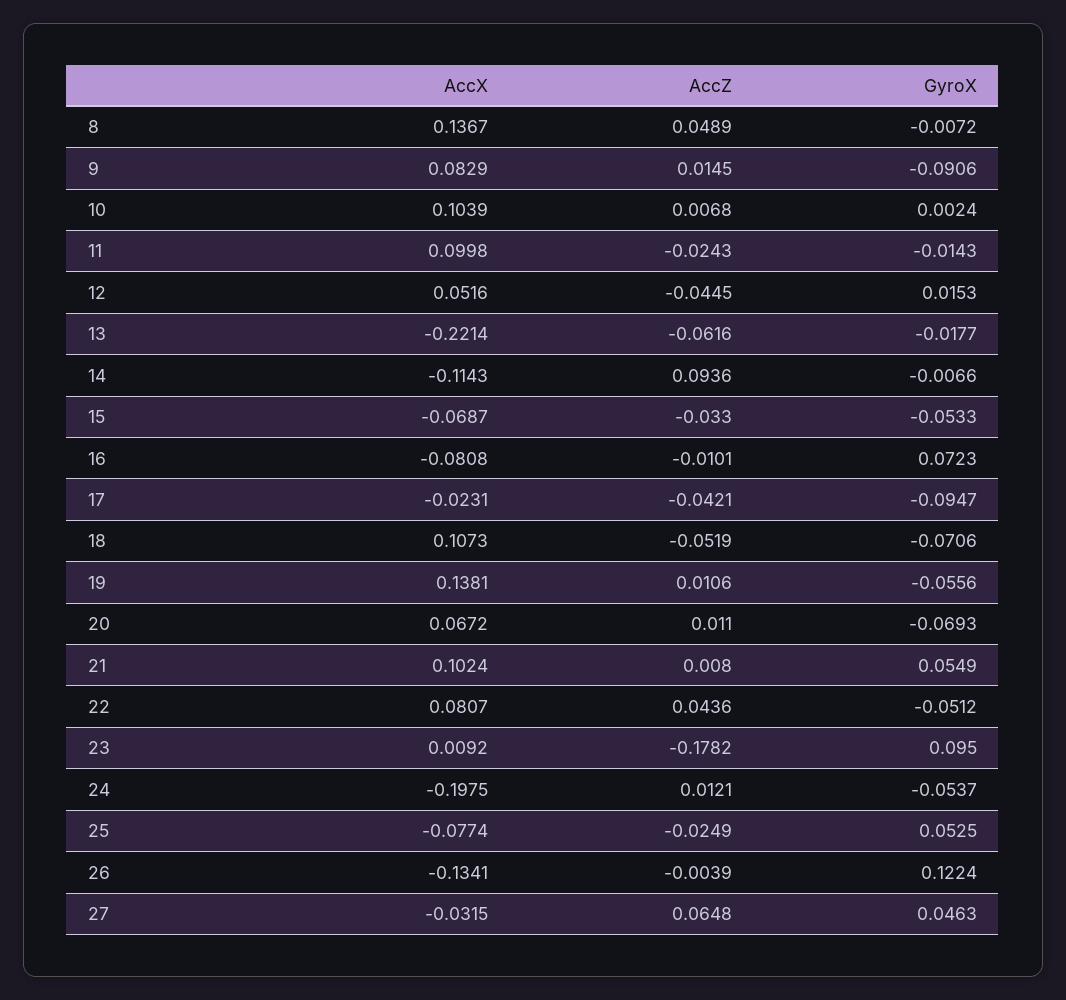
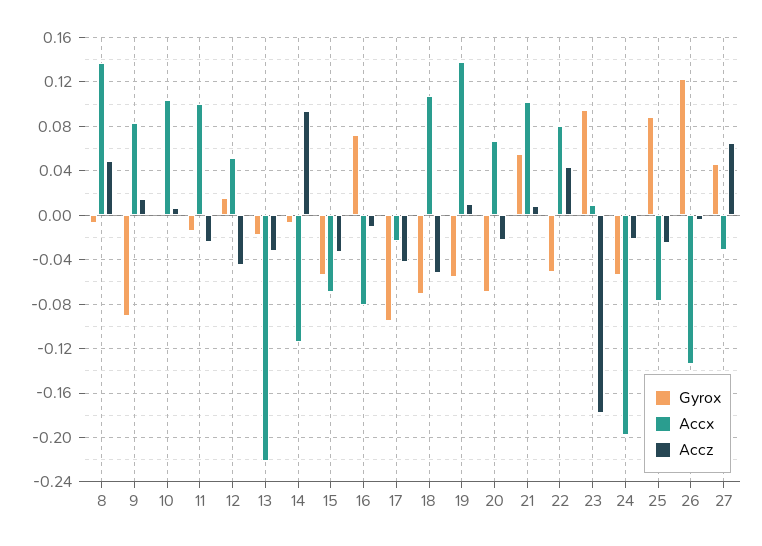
AccZ, 13: -0.0616 -> -0.03
AccZ, 20: 0.011 -> -0.02
AccZ, 24: 0.0121 -> -0.02
GyroX, 25: 0.0525 -> 0.09

